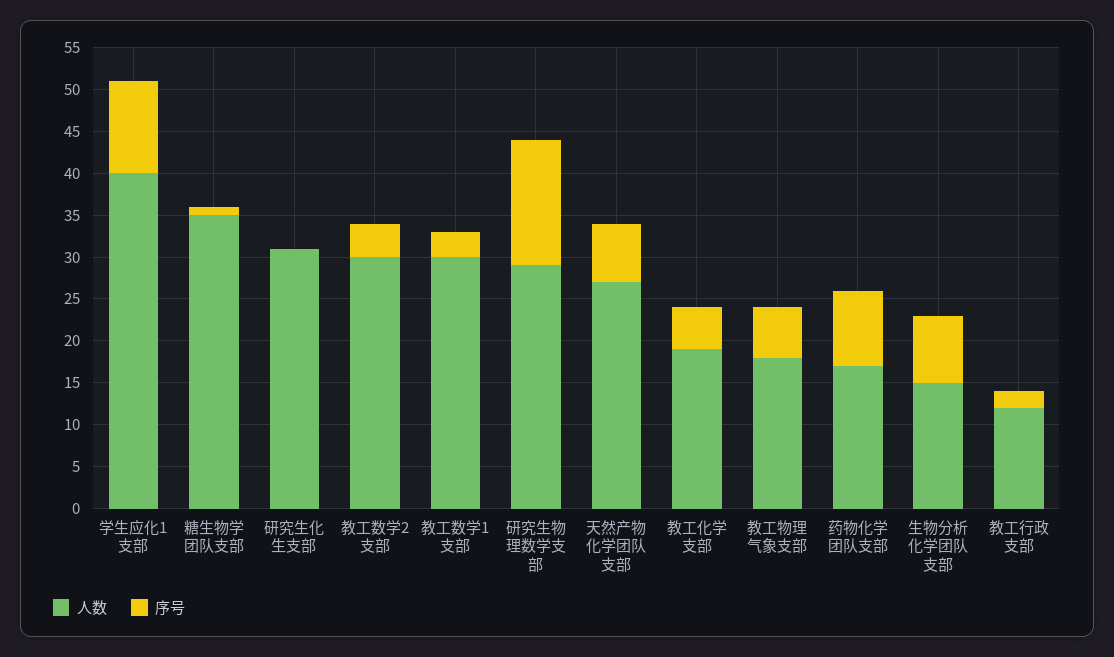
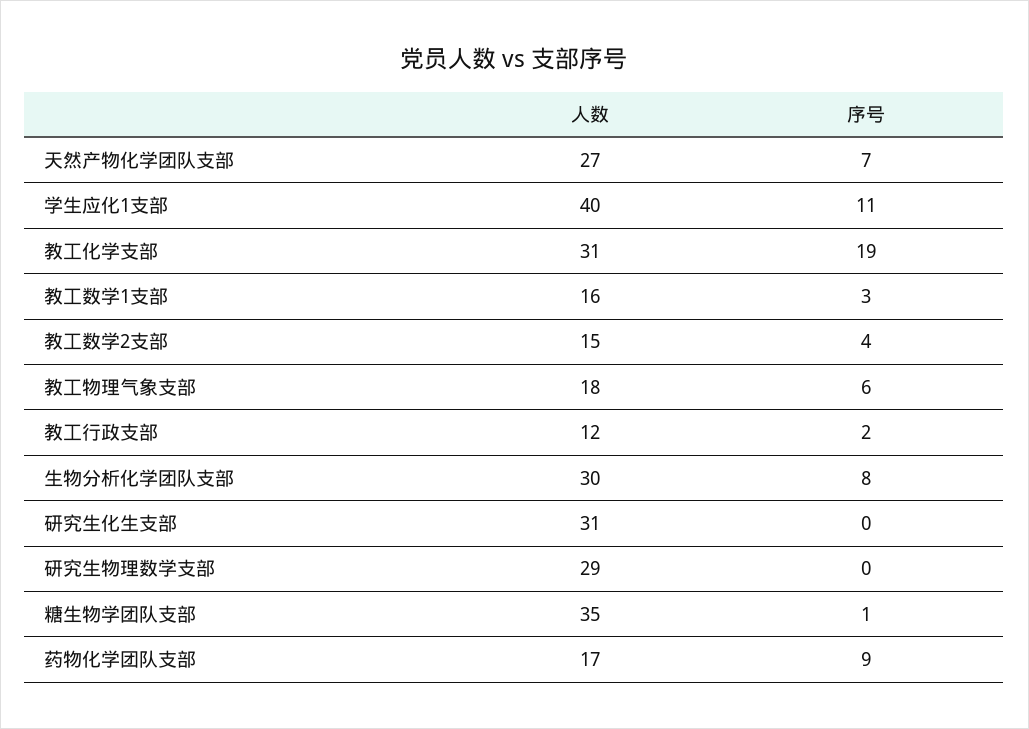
人数, 教工数学2支部: 30 -> 15
人数, 教工数学1支部: 30 -> 16
序号, 研究生物理数学支部: 15 -> 0
人数, 教工化学支部: 19 -> 31
序号, 教工化学支部: 5 -> 19
人数, 生物分析化学团队支部: 15 -> 30

